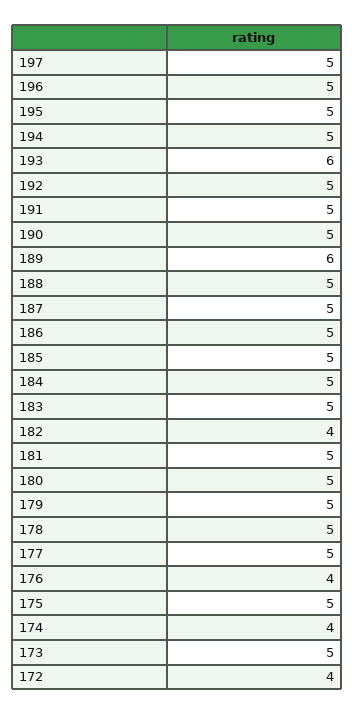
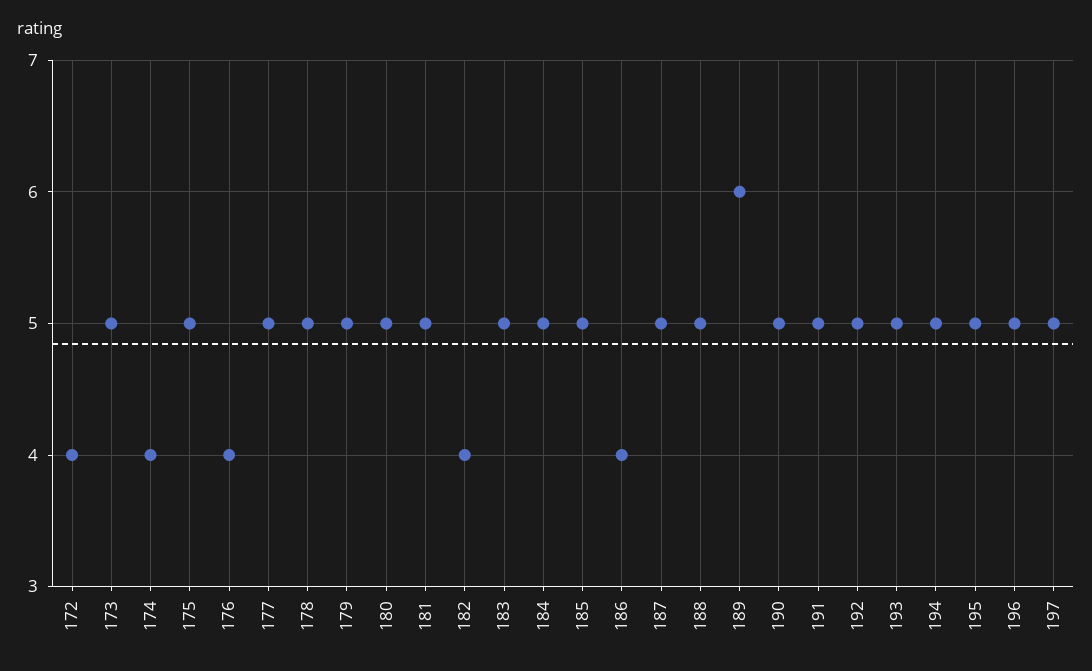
193: 6 -> 5
186: 5 -> 4

